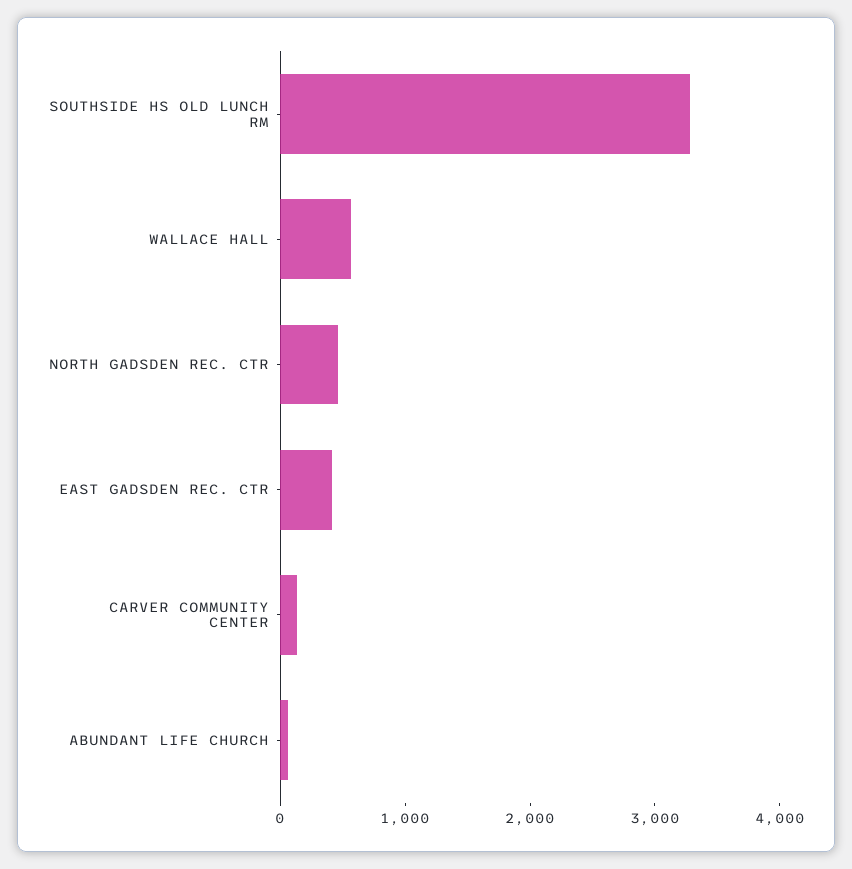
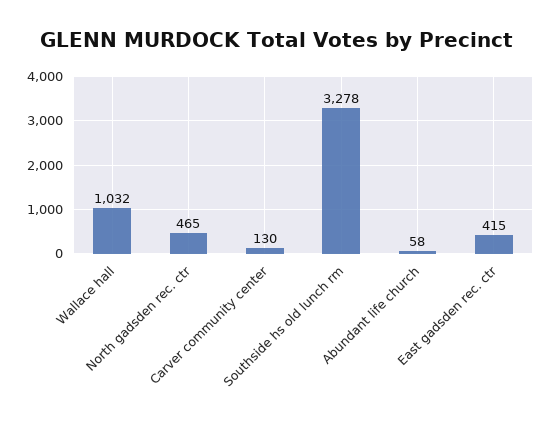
WALLACE HALL: 600 -> 1032

